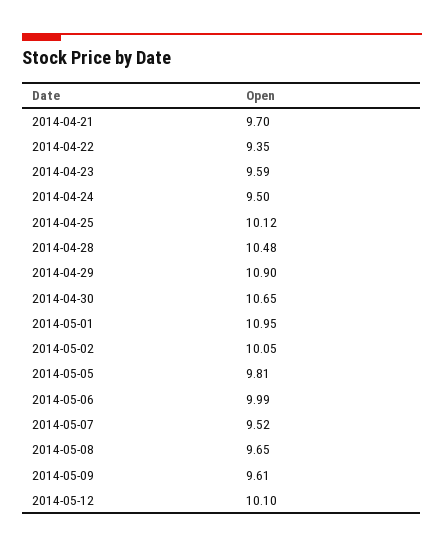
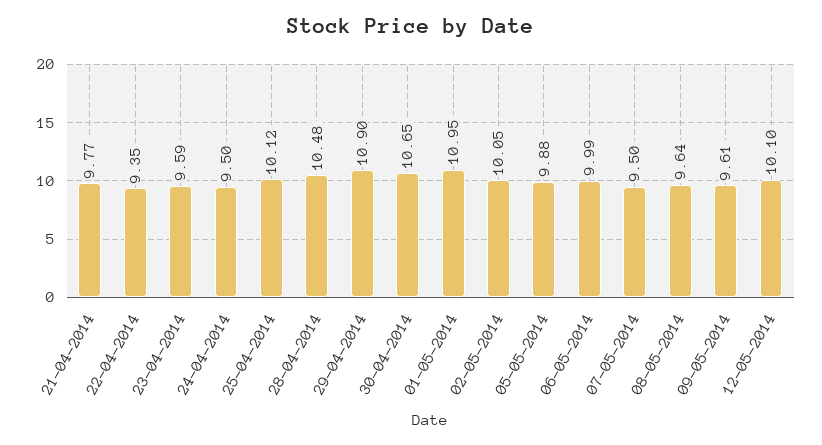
2014-04-21: 9.7 -> 9.77
2014-05-05: 9.81 -> 9.88
2014-05-07: 9.52 -> 9.5
2014-05-08: 9.65 -> 9.64

